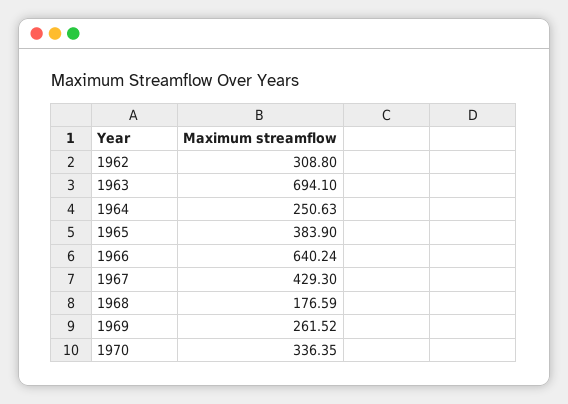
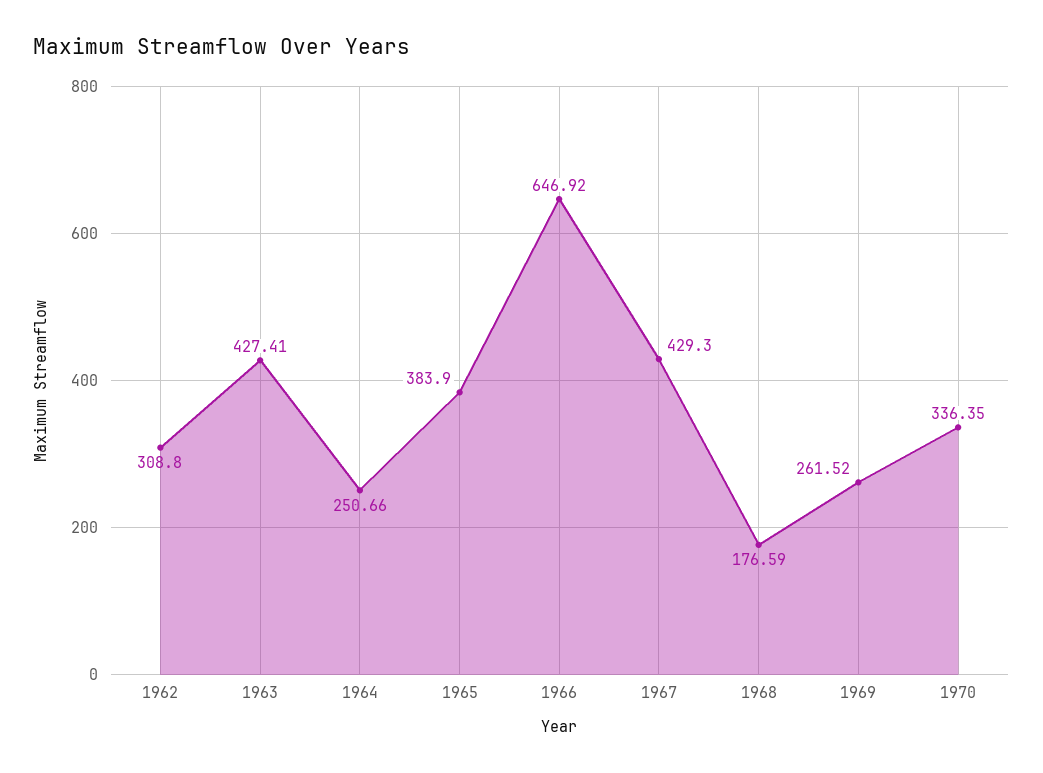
1963: 694.1 -> 427.41
1964: 250.63 -> 250.66
1966: 640.24 -> 646.92

